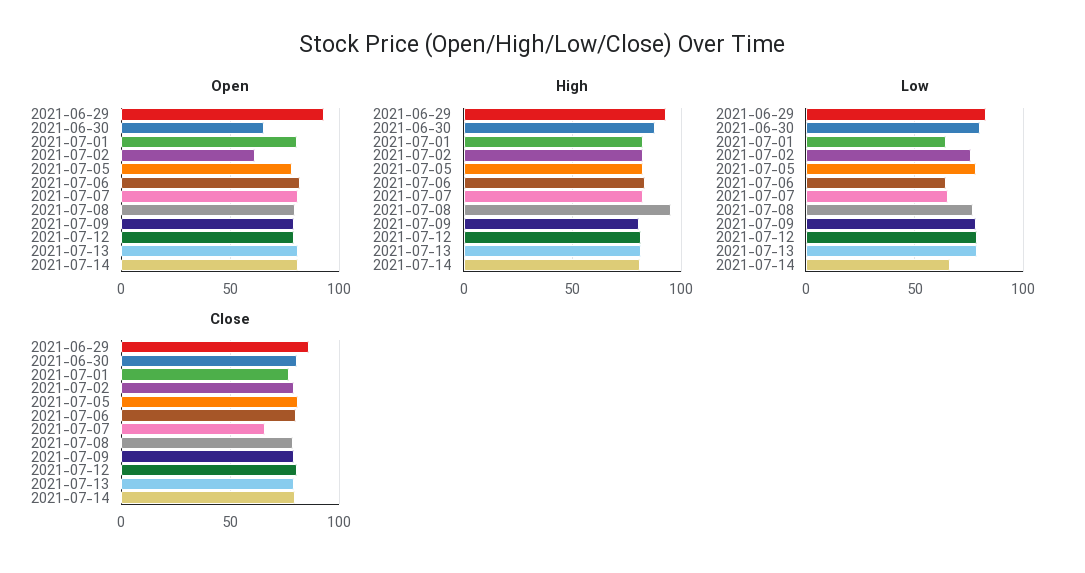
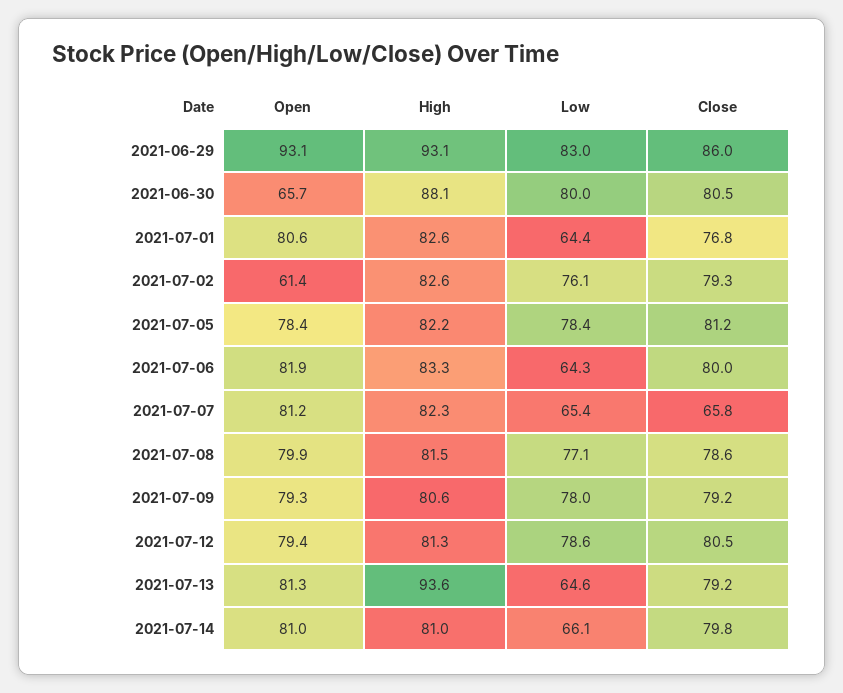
High, 2021-07-08: 95 -> 81.5
High, 2021-07-13: 80 -> 93.6
Low, 2021-07-13: 80 -> 64.6

